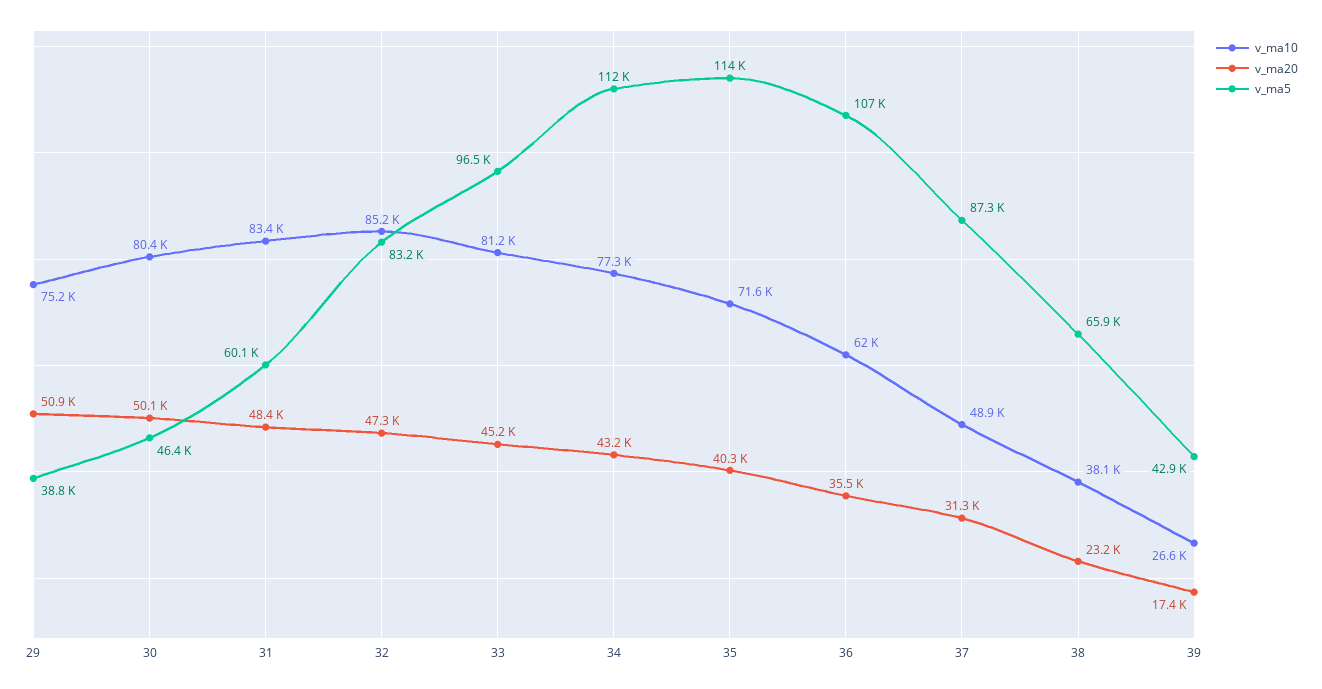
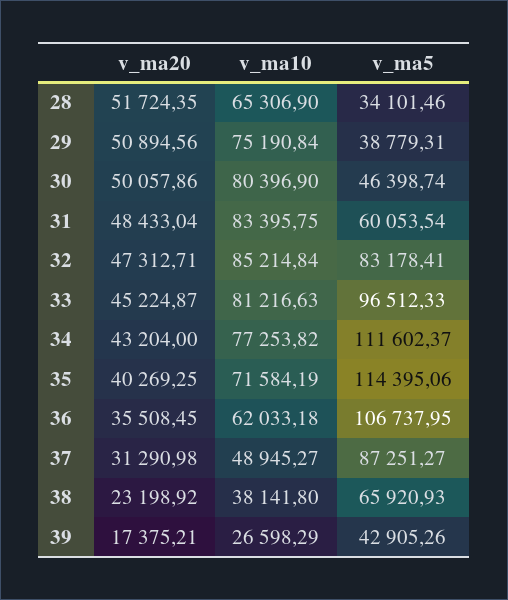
v_ma20, 28: none -> 51724.35
v_ma10, 28: none -> 65306.9
v_ma5, 28: none -> 34101.46

